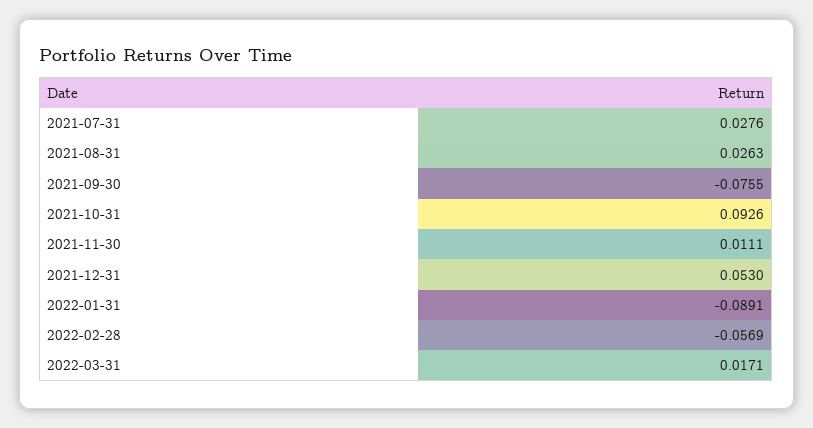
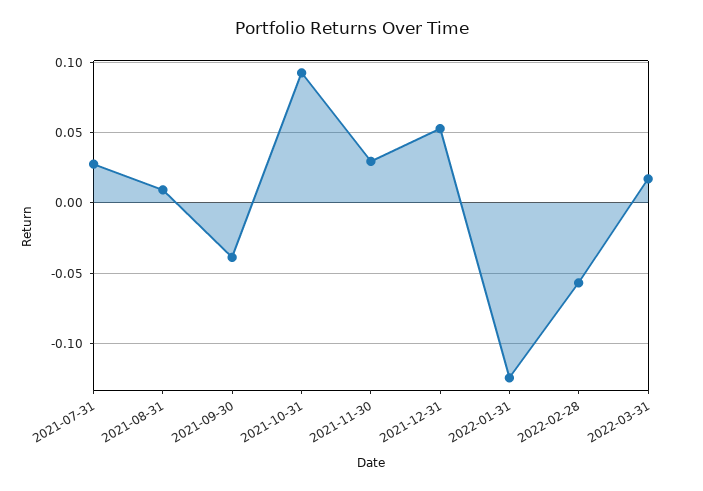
2021-08-31: 0.0263 -> 0.01
2021-09-30: -0.0755 -> -0.04
2021-11-30: 0.0111 -> 0.03
2022-01-31: -0.0891 -> -0.125

